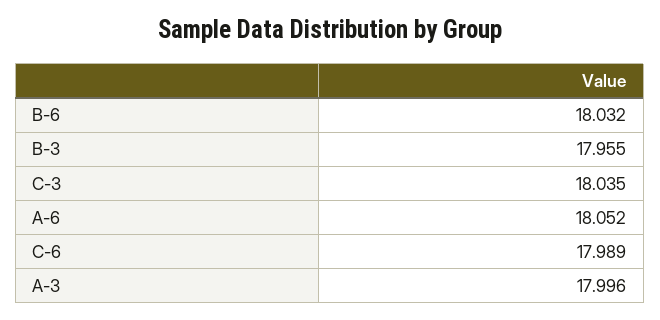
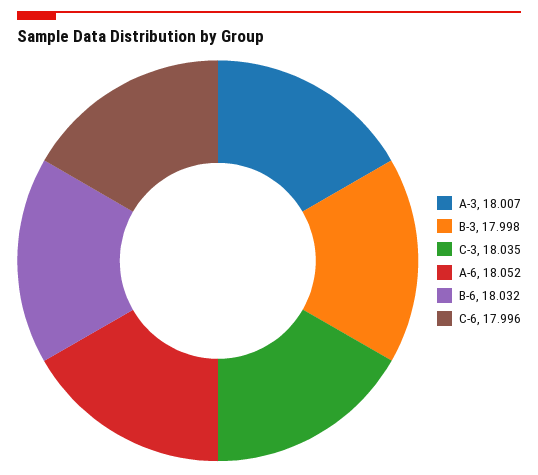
B-3: 17.955 -> 17.998
C-6: 17.989 -> 17.996
A-3: 17.996 -> 18.007

